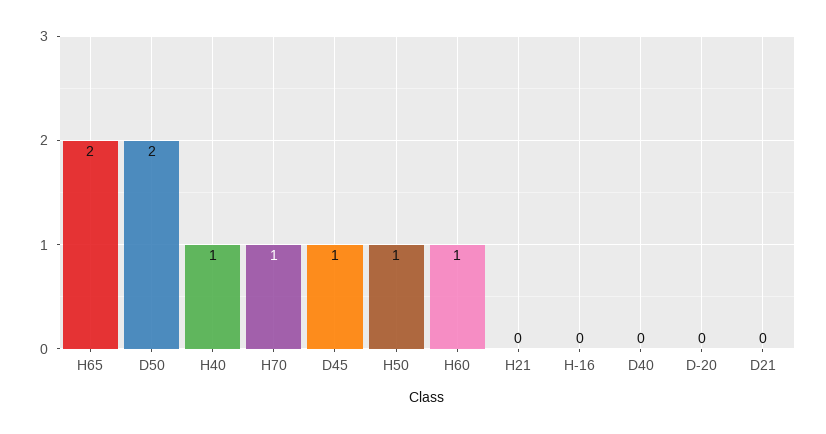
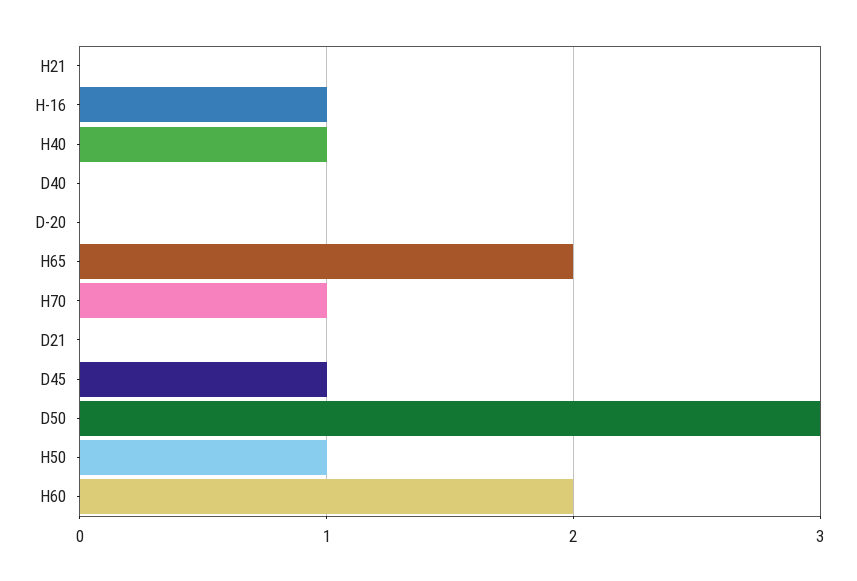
D50: 2 -> 3
H60: 1 -> 2
H-16: 0 -> 1

